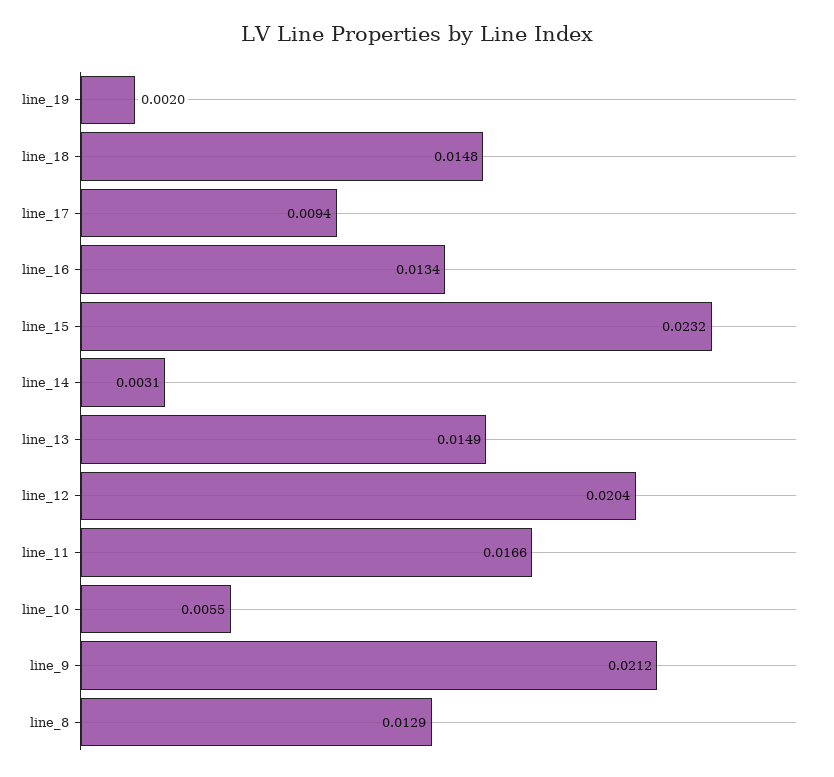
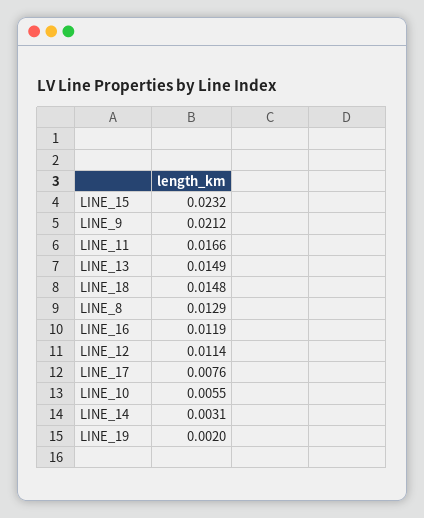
line_17: 0.0094 -> 0.0076
line_16: 0.0134 -> 0.0119
line_12: 0.0204 -> 0.0114

